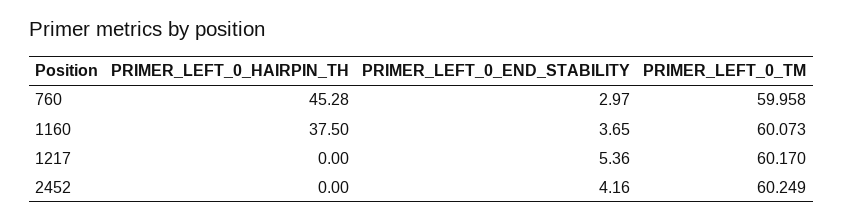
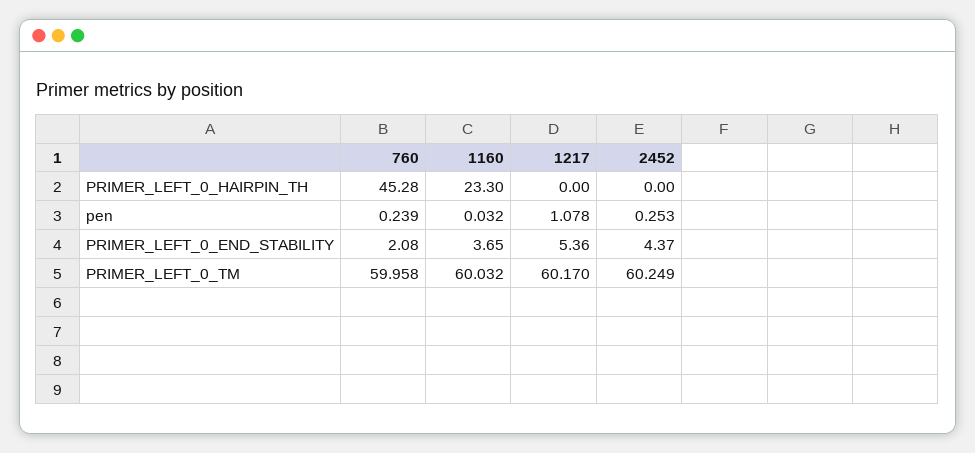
PRIMER_LEFT_0_END_STABILITY, 760: 2.97 -> 2.08
PRIMER_LEFT_0_HAIRPIN_TH, 1160: 37.5 -> 23.3
PRIMER_LEFT_0_TM, 1160: 60.073 -> 60.032
PRIMER_LEFT_0_END_STABILITY, 2452: 4.16 -> 4.37
pen, 760: none -> 0.239
pen, 1160: none -> 0.032
pen, 1217: none -> 1.078
pen, 2452: none -> 0.253

